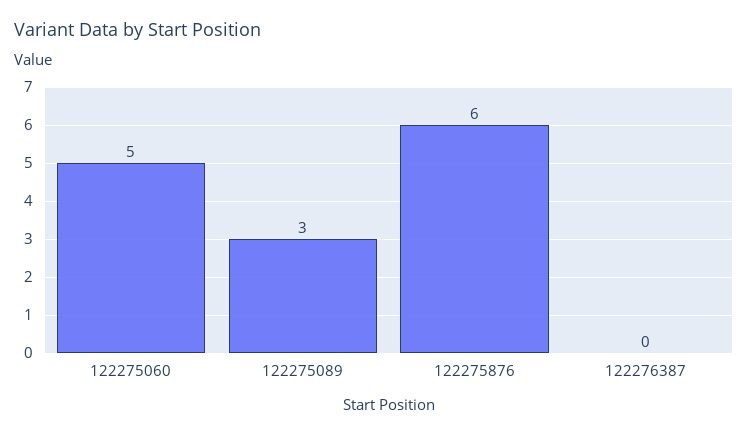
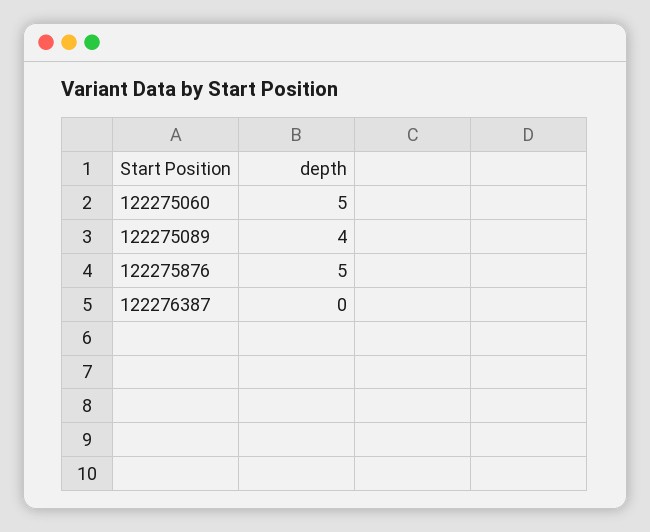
122275089: 3 -> 4
122275876: 6 -> 5

